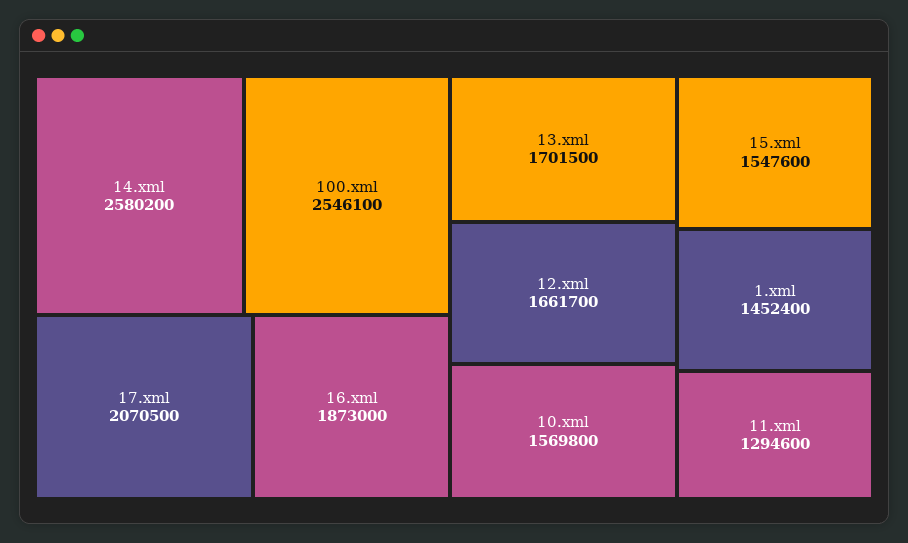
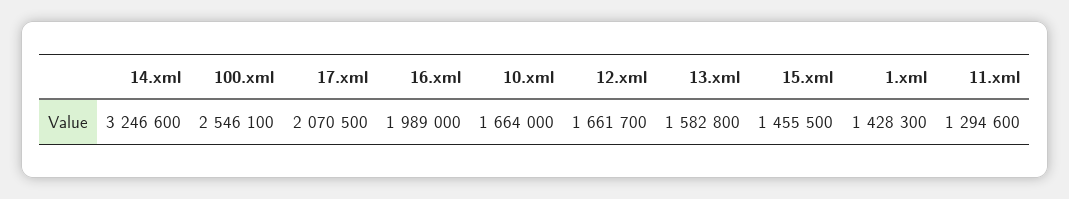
14.xml: 2580200 -> 3246600
16.xml: 1873000 -> 1989000
13.xml: 1701500 -> 1582800
10.xml: 1569800 -> 1664000
15.xml: 1547600 -> 1455500
1.xml: 1452400 -> 1428300

